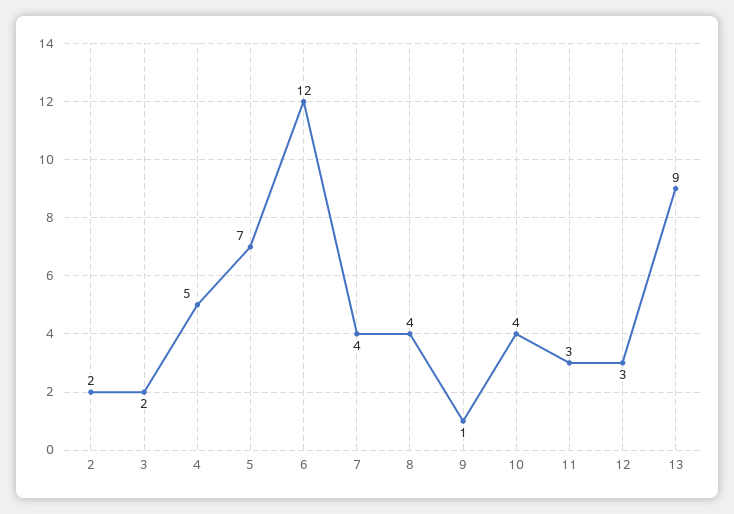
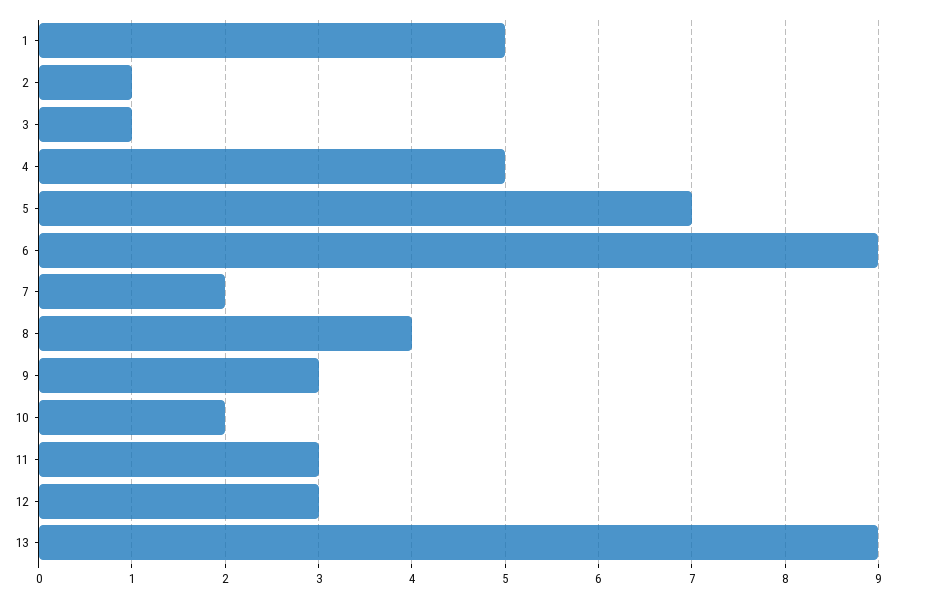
2: 2 -> 1
3: 2 -> 1
6: 12 -> 9
7: 4 -> 2
9: 1 -> 3
10: 4 -> 2
1: none -> 5

